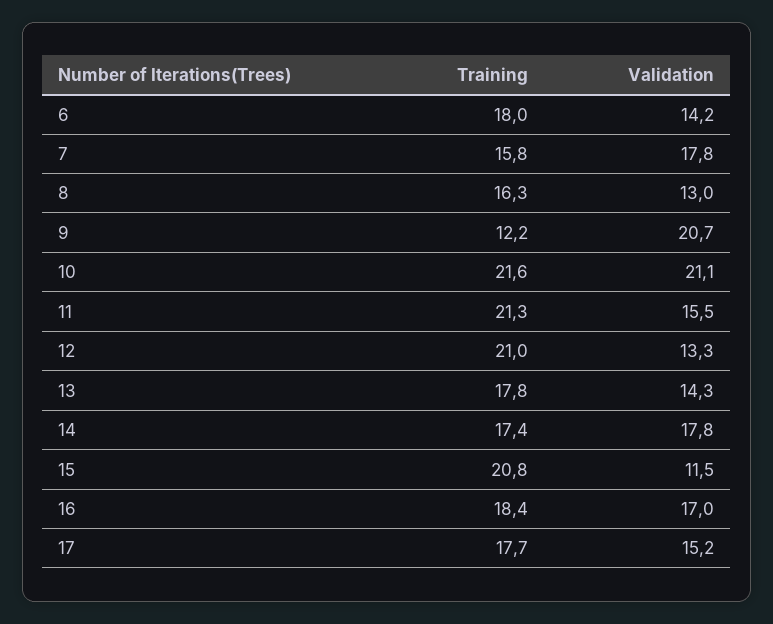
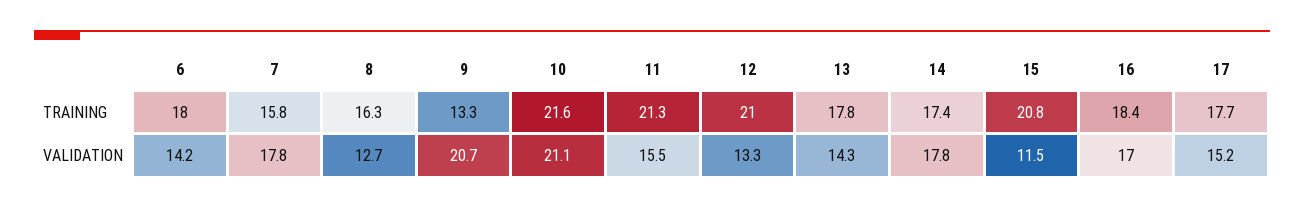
Validation, 8: 13 -> 12.7
Training, 9: 12.2 -> 13.3

